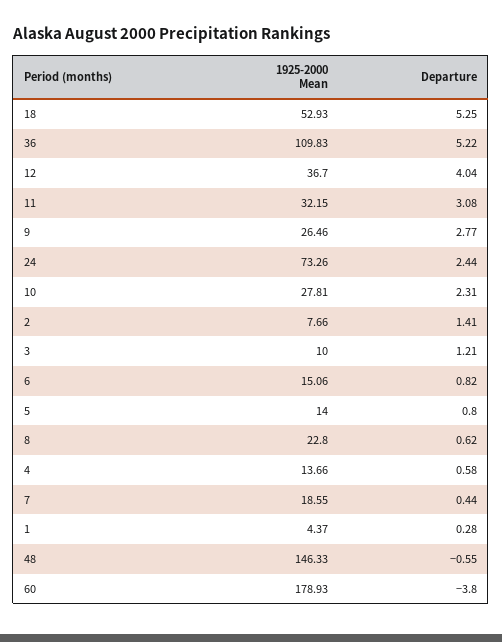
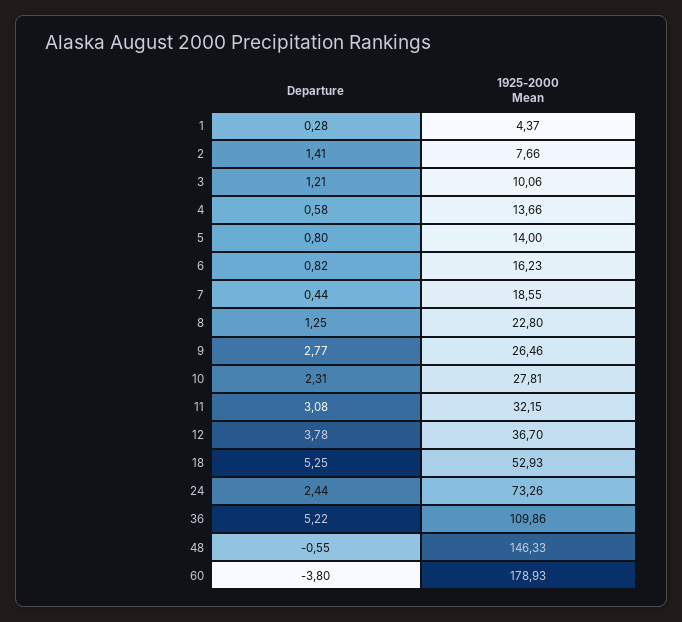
1925-2000 Mean, 36: 109.83 -> 109.86
Departure, 12: 4.04 -> 3.78
1925-2000 Mean, 3: 10 -> 10.06
1925-2000 Mean, 6: 15.06 -> 16.23
Departure, 8: 0.62 -> 1.25

